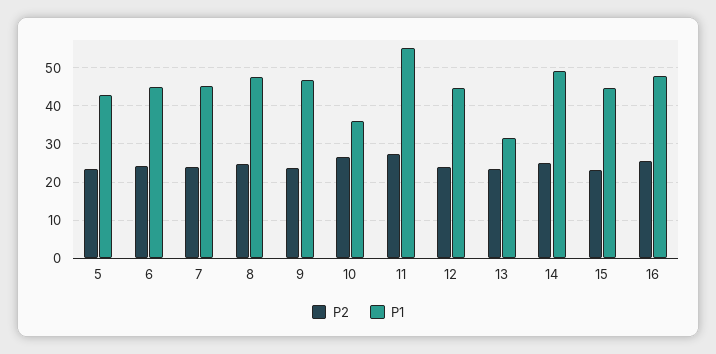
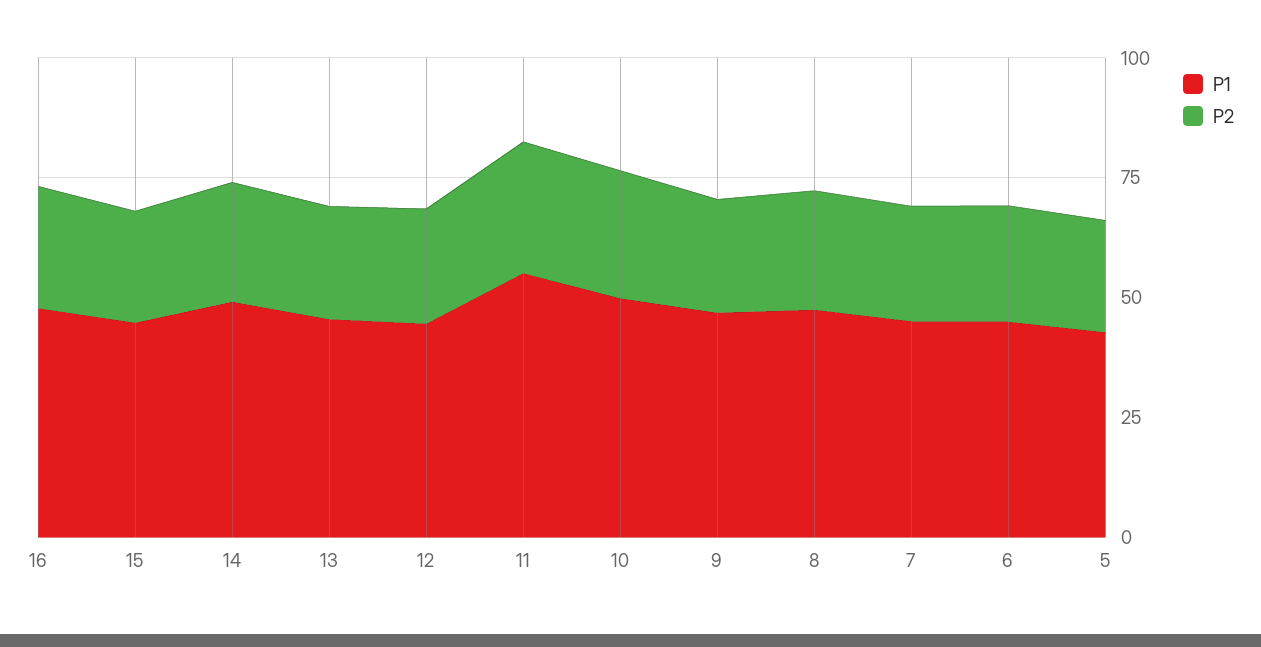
P1, 10: 36 -> 50
P1, 13: 32 -> 45

